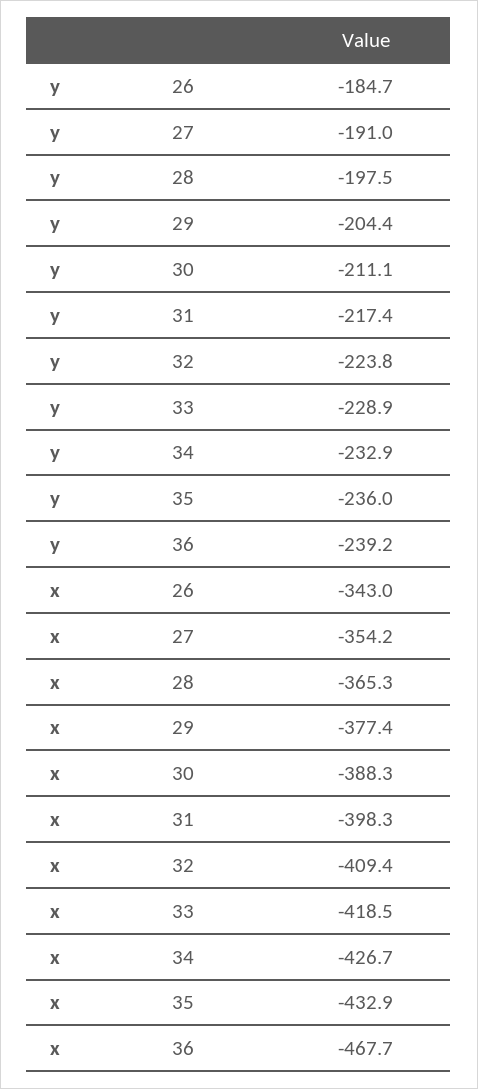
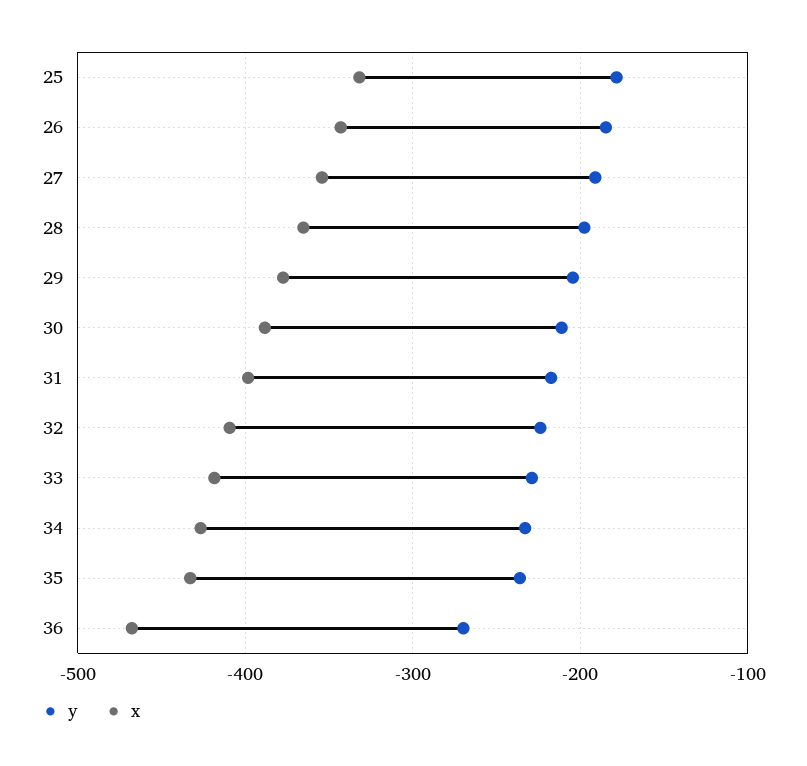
y, 36: -239.2 -> -270
y, 25: none -> -180
x, 25: none -> -330

